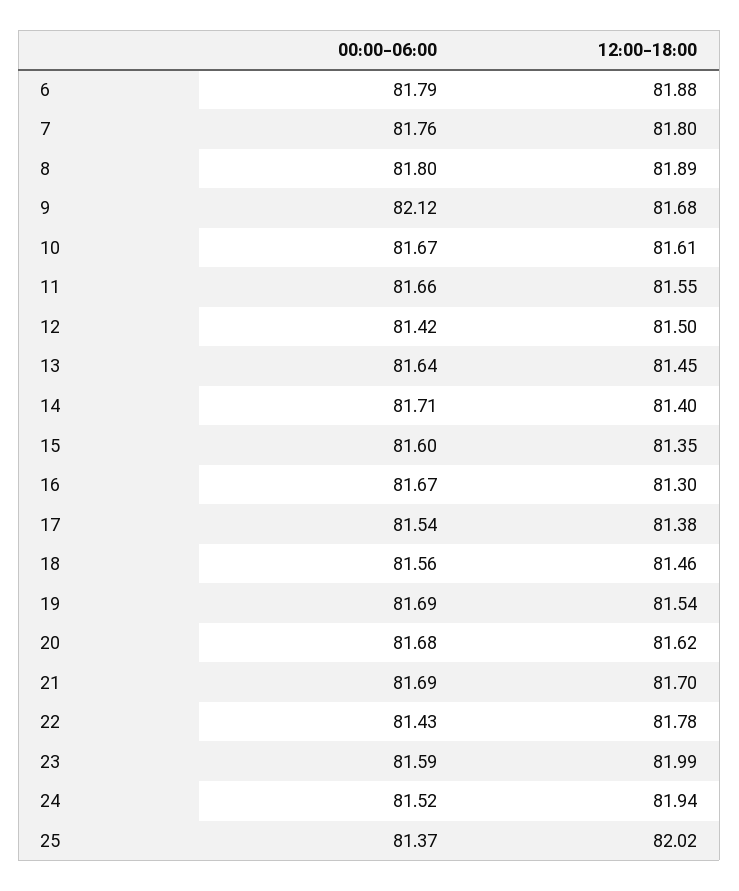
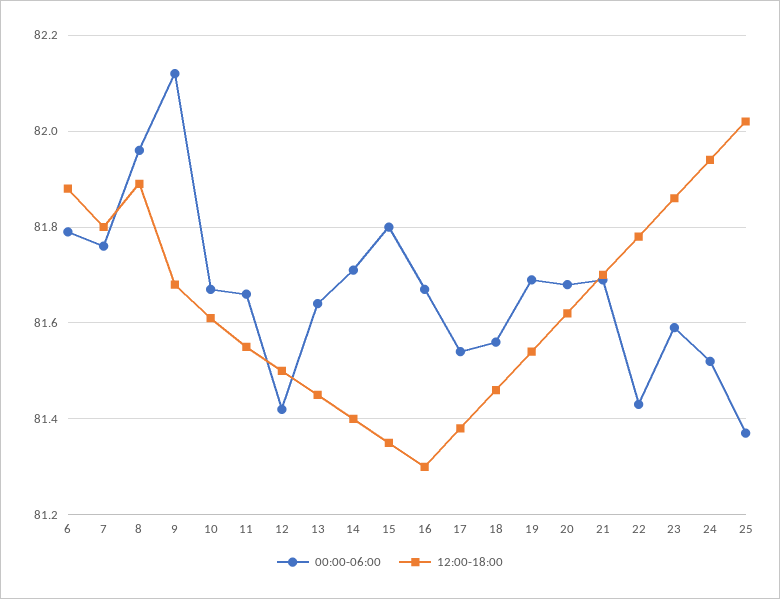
00:00-06:00, 8: 81.8 -> 81.95
00:00-06:00, 15: 81.6 -> 81.8
12:00-18:00, 23: 81.99 -> 81.85

